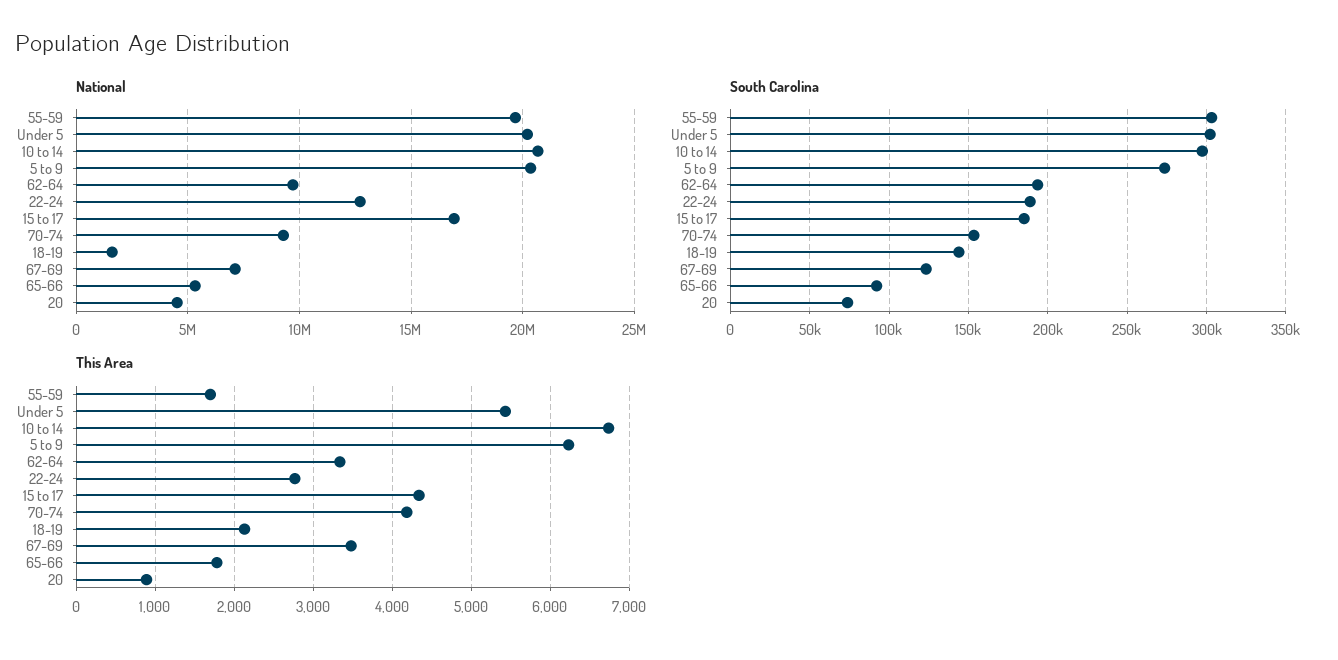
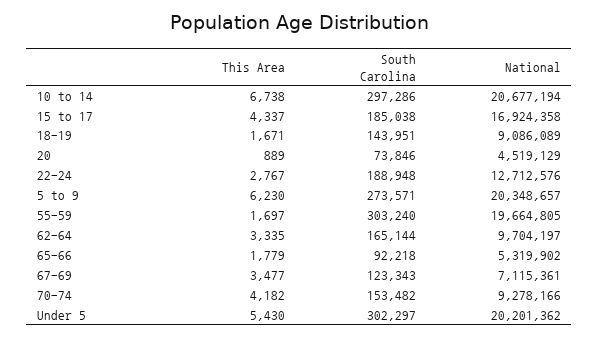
National, 18-19: 1500000 -> 9086089
South Carolina, 62-64: 195000 -> 165144
This Area, 18-19: 2100 -> 1671

